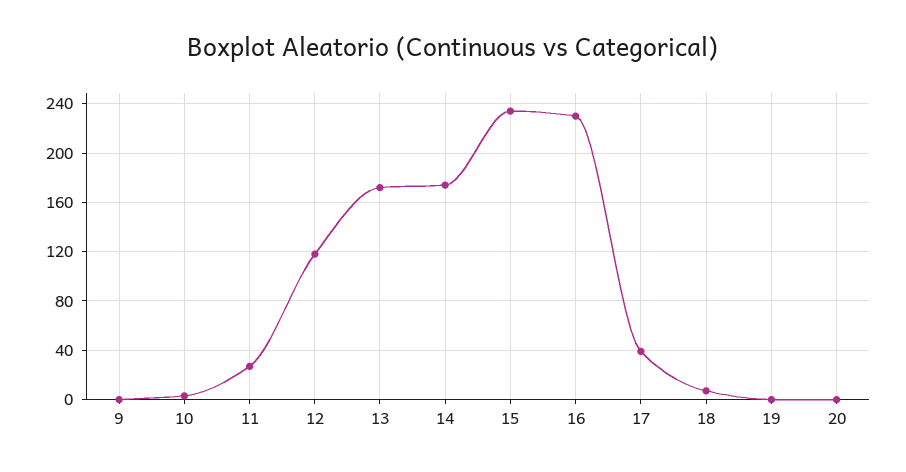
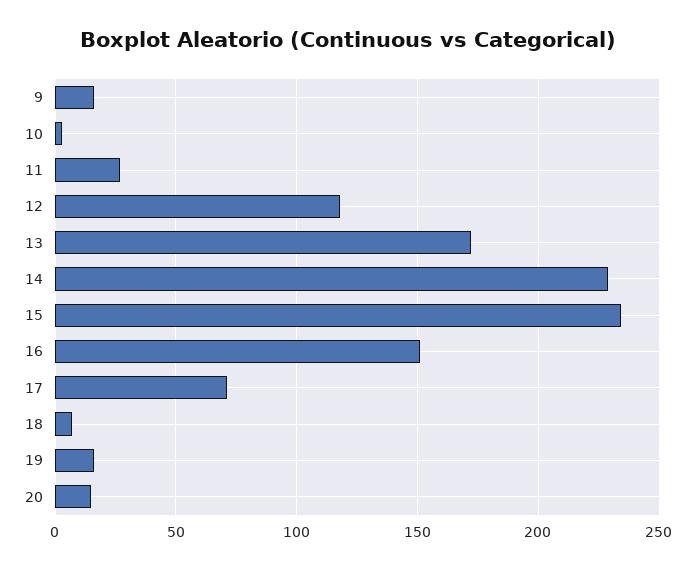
9: 0 -> 15
14: 175 -> 230
16: 230 -> 150
17: 40 -> 70
19: 0 -> 15
20: 0 -> 15

